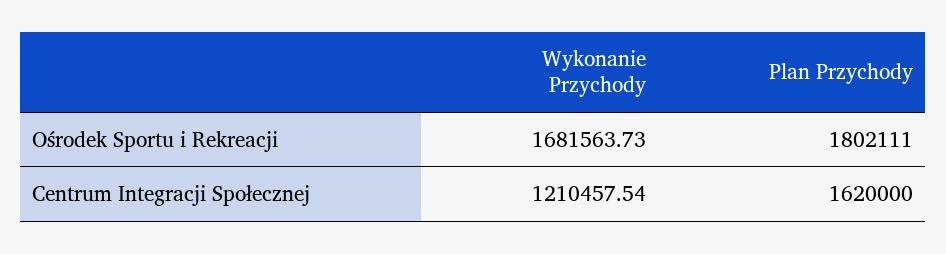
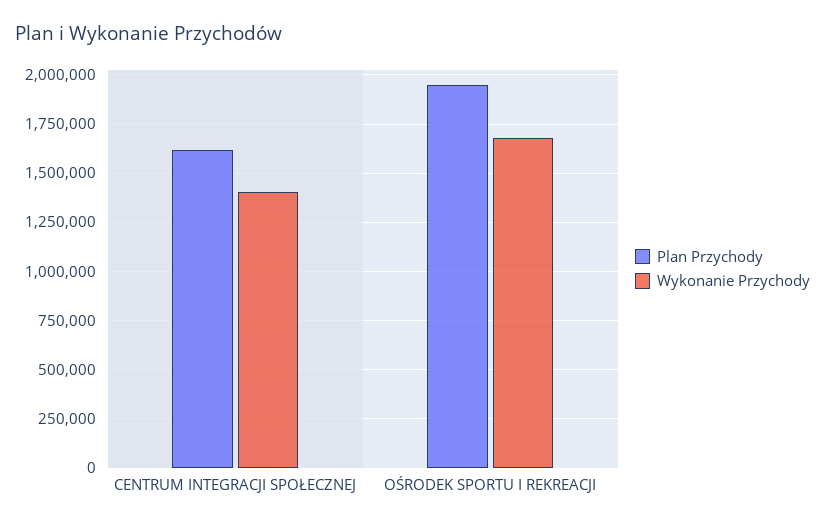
Plan Przychody, Ośrodek Sportu i Rekreacji: 1802111 -> 1950000
Wykonanie Przychody, Centrum Integracji Społecznej: 1210457.54 -> 1400000

